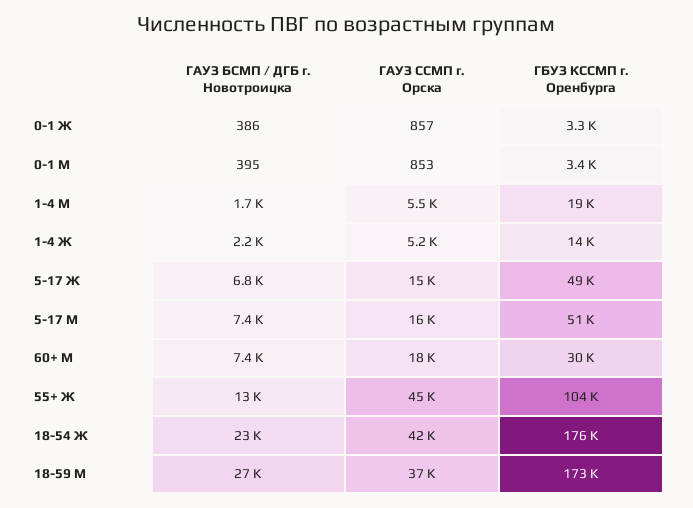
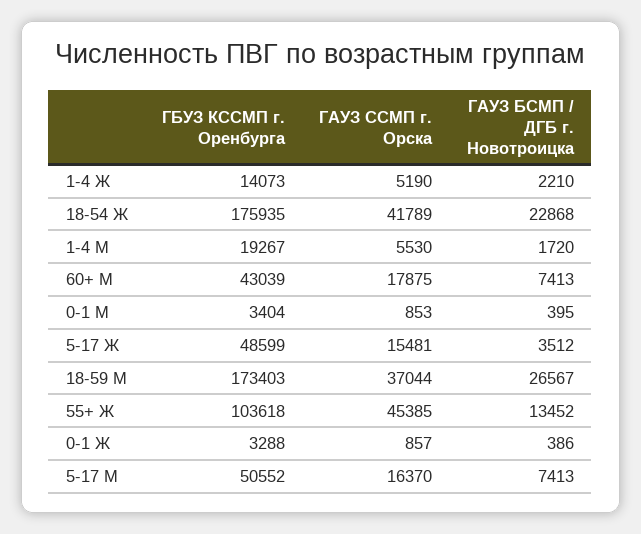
ГАУЗ БСМП / ДГБ г. Новотроицка, 5-17 Ж: 6800 -> 3512
ГБУЗ КССМП г. Оренбурга, 60+ М: 30000 -> 43039

